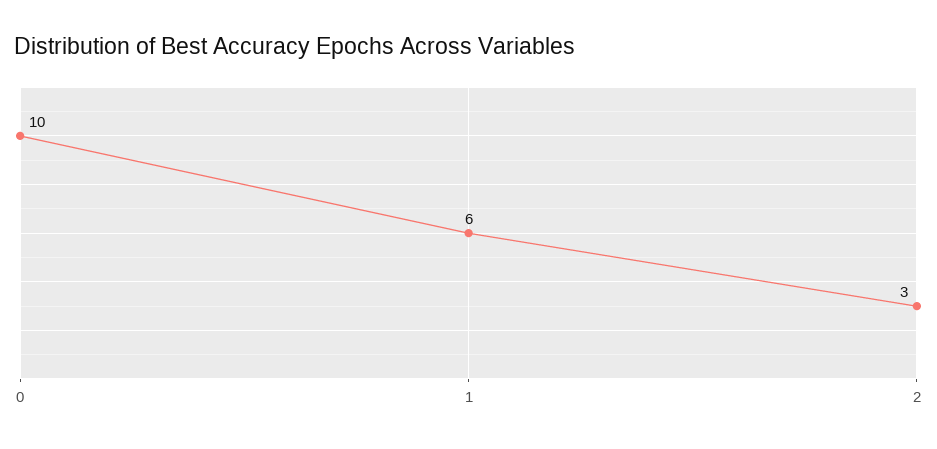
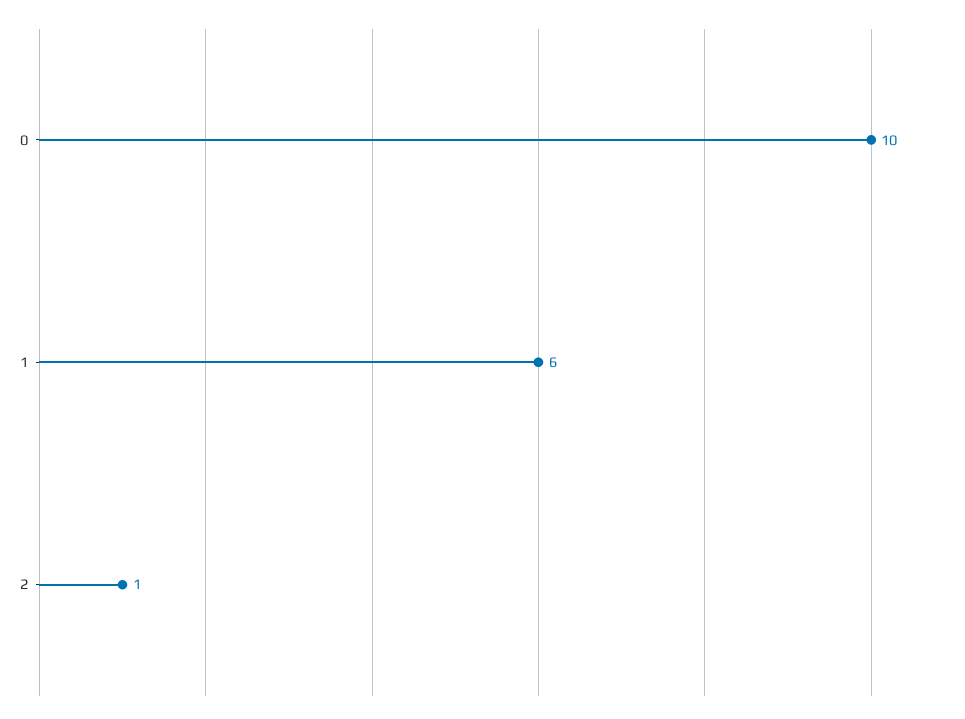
2: 3 -> 1

